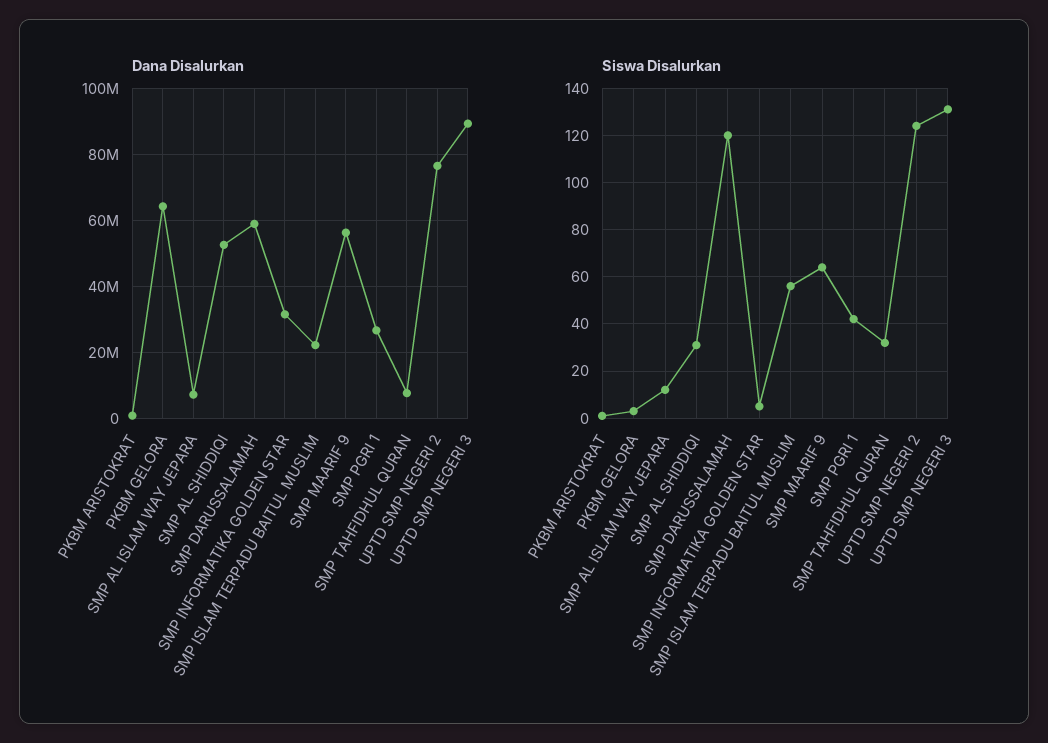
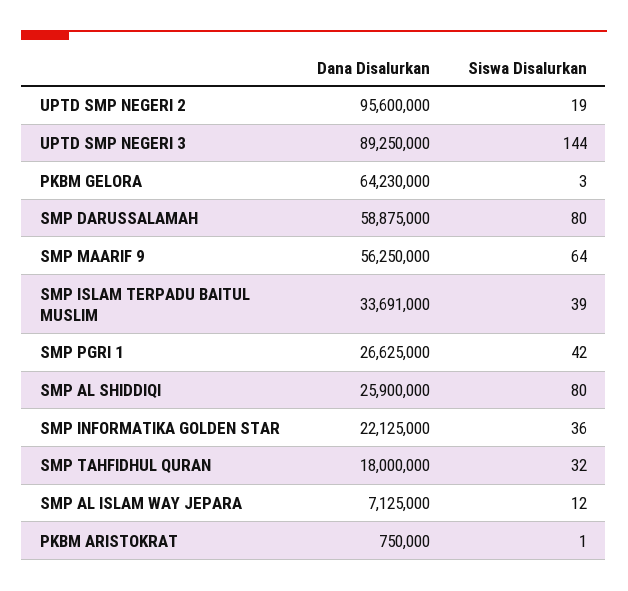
Dana Disalurkan, SMP AL SHIDDIQI: 52000000 -> 25900000
Dana Disalurkan, SMP INFORMATIKA GOLDEN STAR: 32000000 -> 22125000
Dana Disalurkan, SMP ISLAM TERPADU BAITUL MUSLIM: 22000000 -> 33691000
Dana Disalurkan, SMP TAHFIDHUL QURAN: 8000000 -> 18000000
Dana Disalurkan, UPTD SMP NEGERI 2: 76000000 -> 95600000
Siswa Disalurkan, SMP AL SHIDDIQI: 30 -> 80
Siswa Disalurkan, SMP DARUSSALAMAH: 120 -> 80
Siswa Disalurkan, SMP INFORMATIKA GOLDEN STAR: 5 -> 36
Siswa Disalurkan, SMP ISLAM TERPADU BAITUL MUSLIM: 55 -> 39
Siswa Disalurkan, UPTD SMP NEGERI 2: 125 -> 19
Siswa Disalurkan, UPTD SMP NEGERI 3: 130 -> 144

